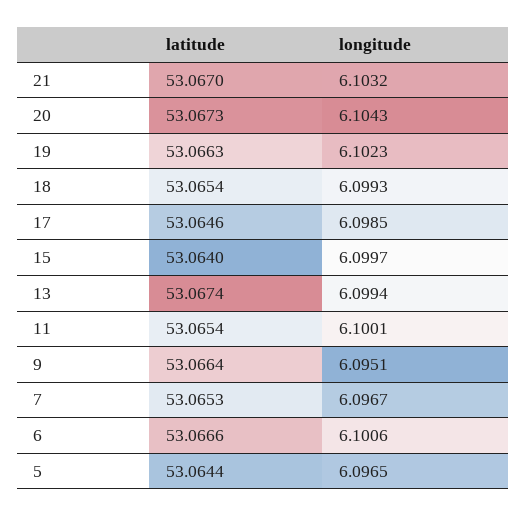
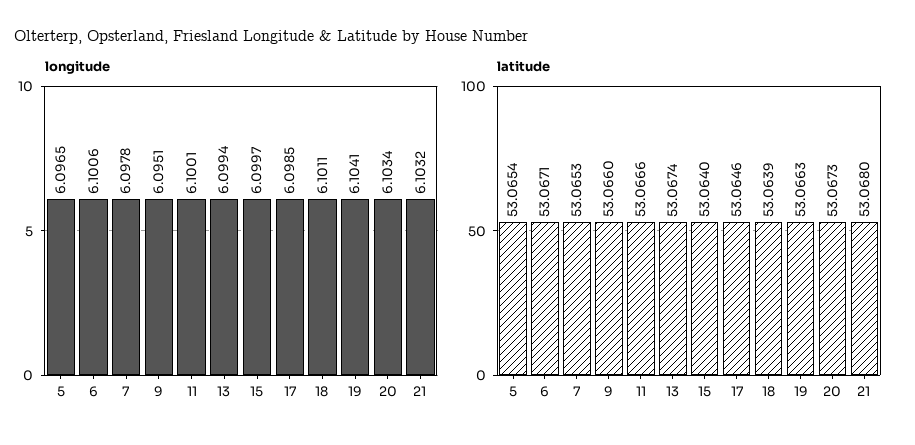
latitude, 21: 53.067 -> 53.068
longitude, 20: 6.1043 -> 6.1034
longitude, 19: 6.1023 -> 6.1041
latitude, 18: 53.0654 -> 53.0639
longitude, 18: 6.0993 -> 6.1011
latitude, 11: 53.0654 -> 53.0666
latitude, 9: 53.0664 -> 53.066
longitude, 7: 6.0967 -> 6.0978
latitude, 6: 53.0666 -> 53.0671
latitude, 5: 53.0644 -> 53.0654

